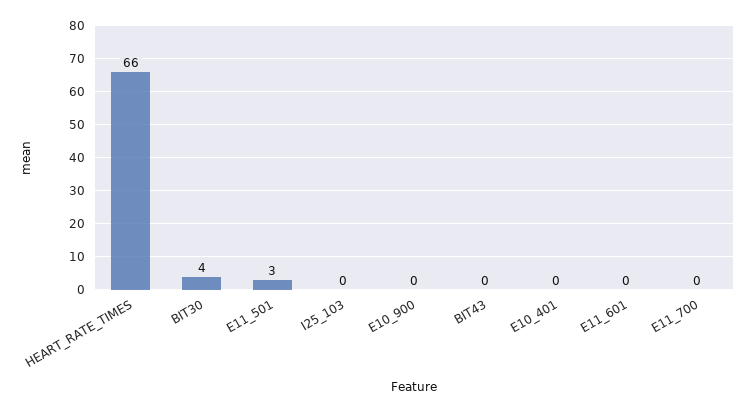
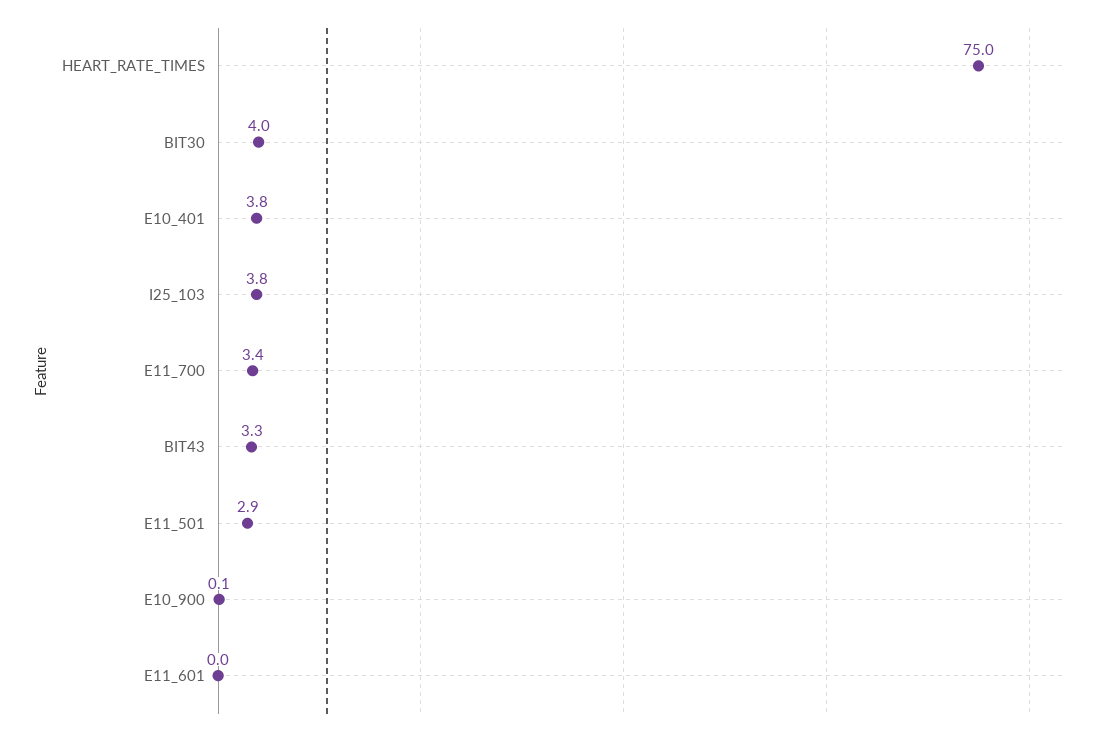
HEART_RATE_TIMES: 66 -> 75
I25_103: 0 -> 3.8
BIT43: 0 -> 3.3
E10_401: 0 -> 3.8
E11_700: 0 -> 3.4

